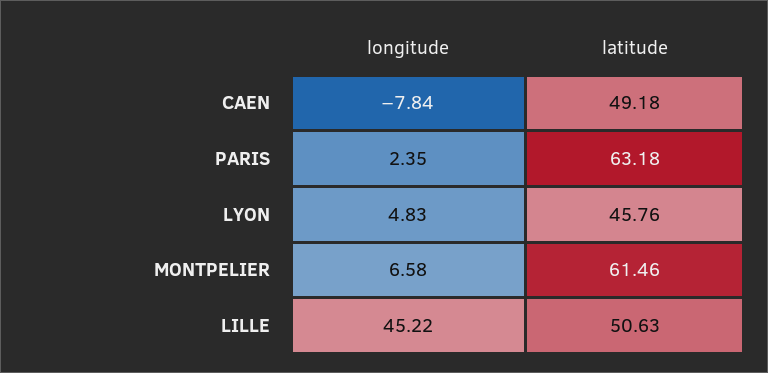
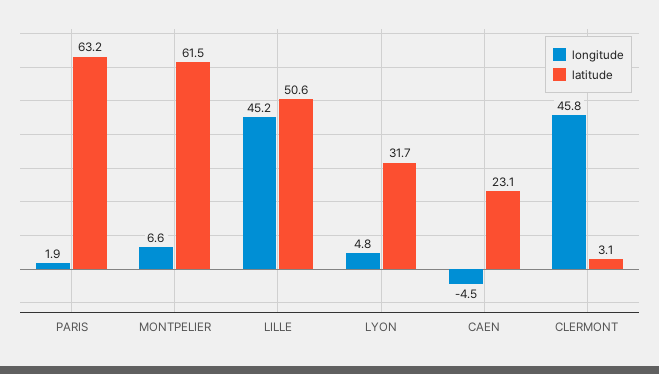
longitude, CAEN: -7.84 -> -4.5
latitude, CAEN: 49.18 -> 23.1
longitude, PARIS: 2.35 -> 1.9
latitude, LYON: 45.76 -> 31.7
longitude, CLERMONT: none -> 45.8
latitude, CLERMONT: none -> 3.1

